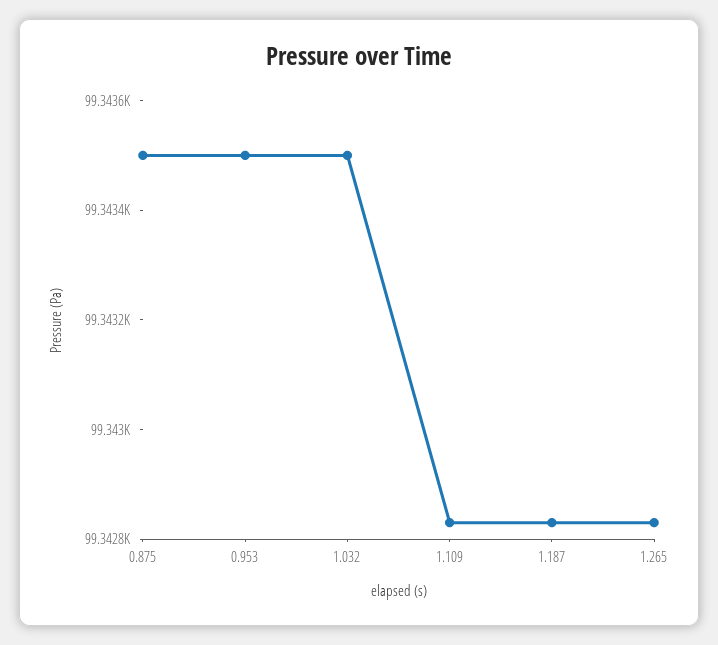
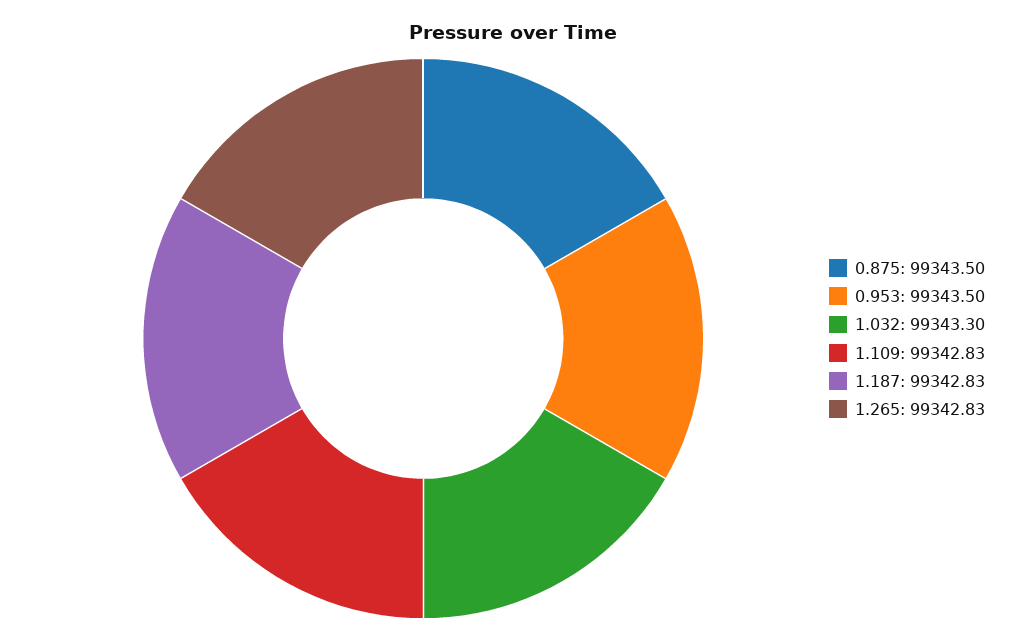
1.032: 99343.5 -> 99343.3

